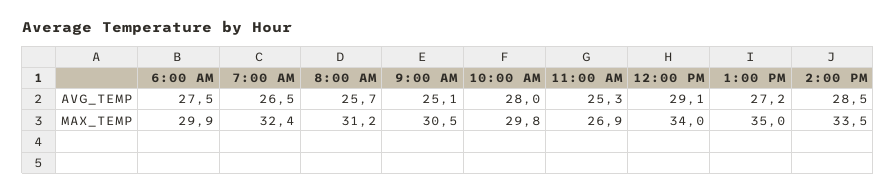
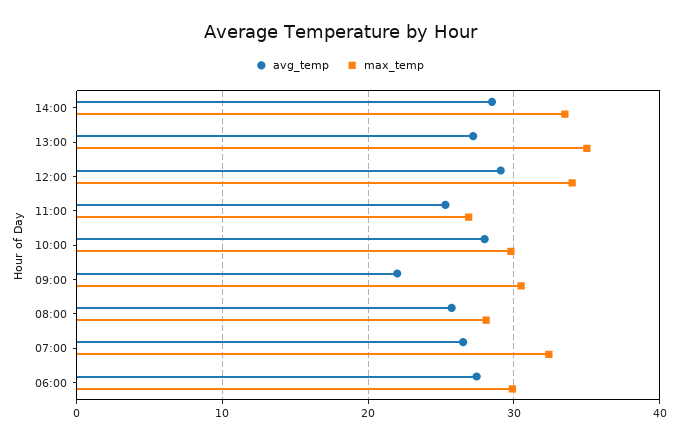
AVG_TEMP, 9:00 AM: 25.1 -> 22
MAX_TEMP, 8:00 AM: 31.2 -> 28

